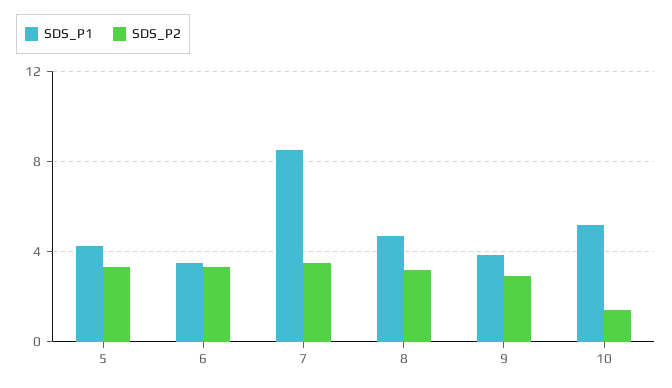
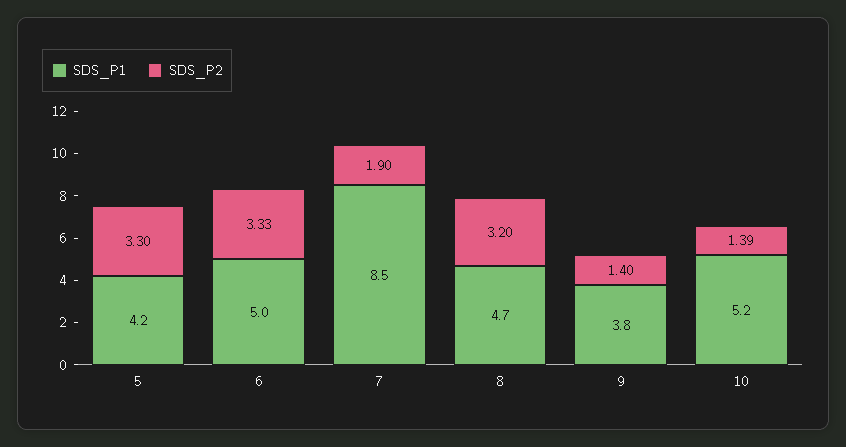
SDS_P1, 6: 3.5 -> 5
SDS_P2, 7: 3.5 -> 1.9
SDS_P2, 9: 3 -> 1.4

